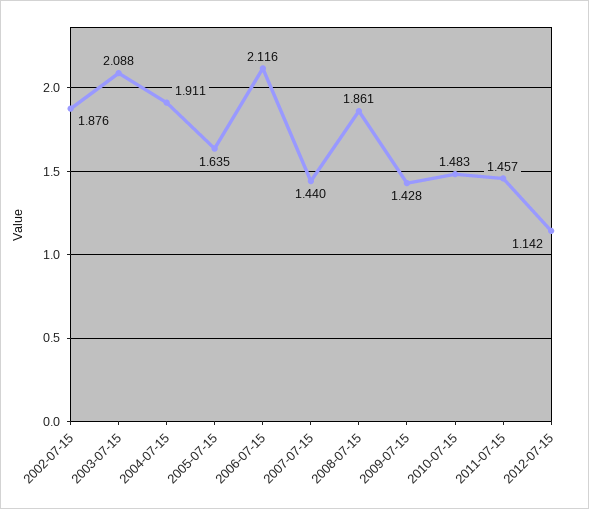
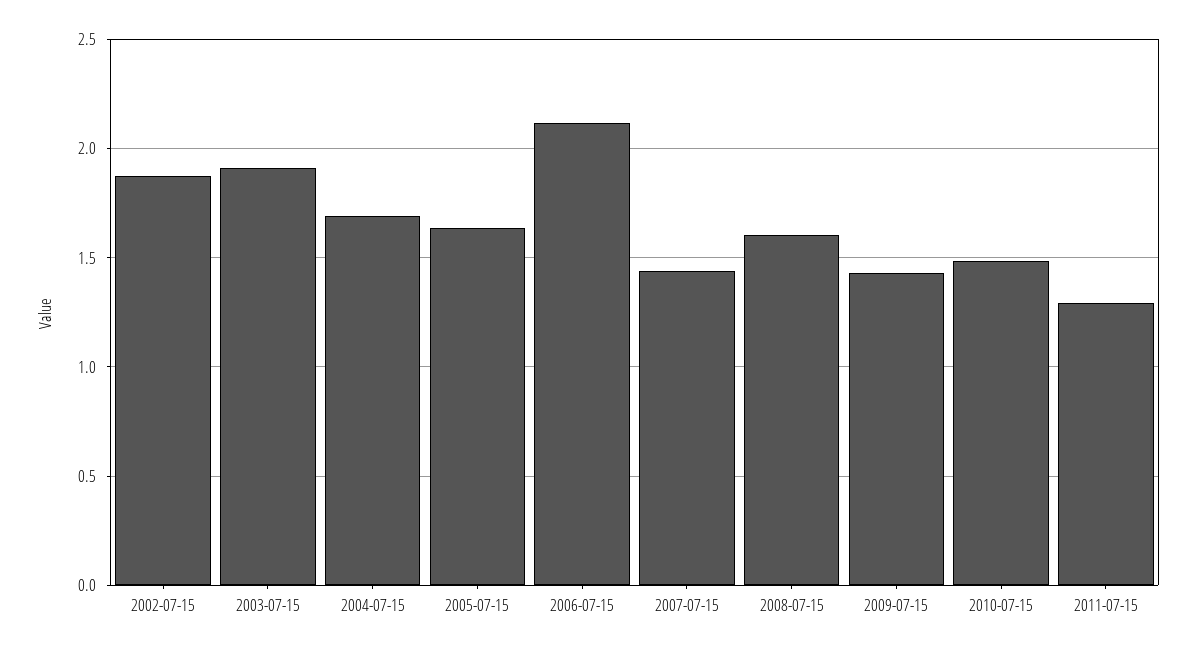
2003-07-15: 2.088 -> 1.9
2004-07-15: 1.911 -> 1.7
2008-07-15: 1.861 -> 1.6
2011-07-15: 1.457 -> 1.3
2012-07-15: 1.142 -> none

